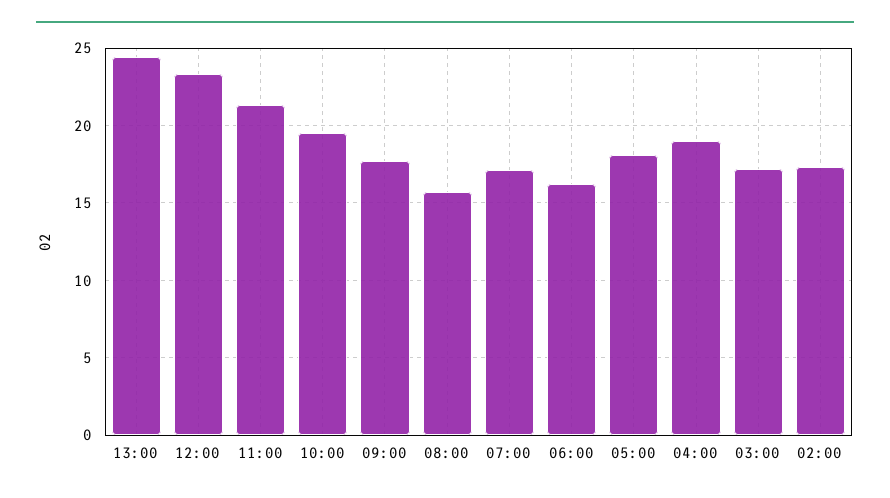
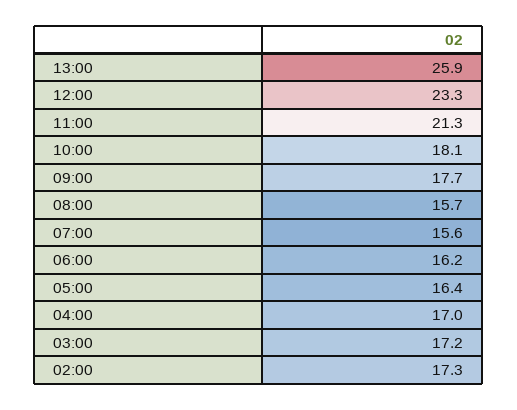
13:00: 24.5 -> 25.9
10:00: 19.5 -> 18.1
07:00: 17 -> 15.6
05:00: 18 -> 16.4
04:00: 19 -> 17

